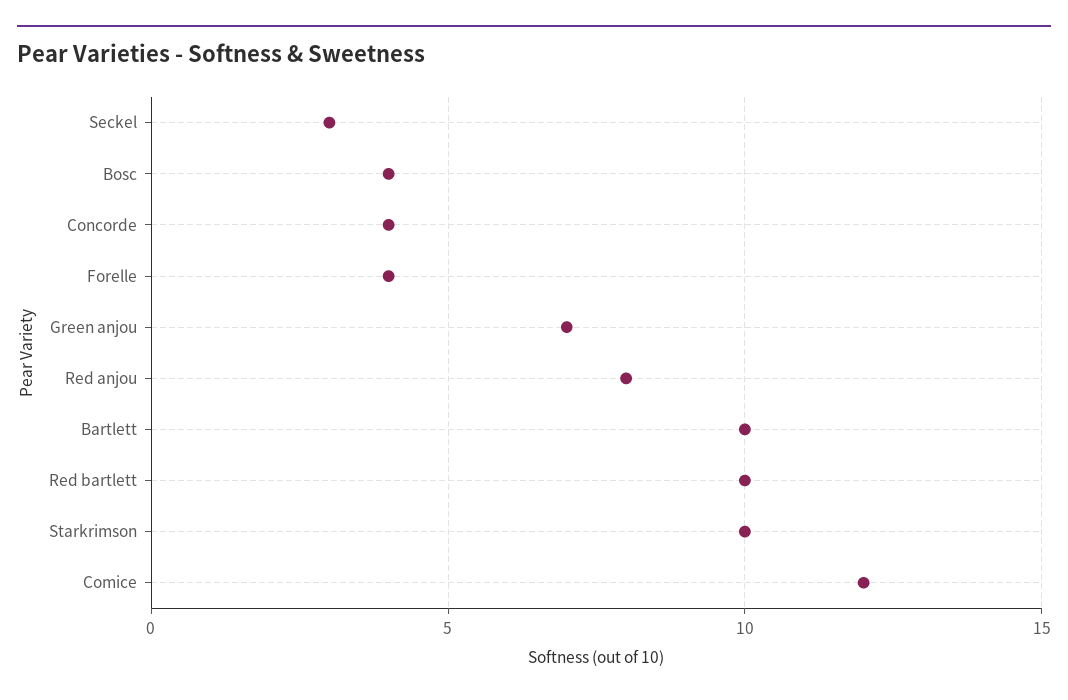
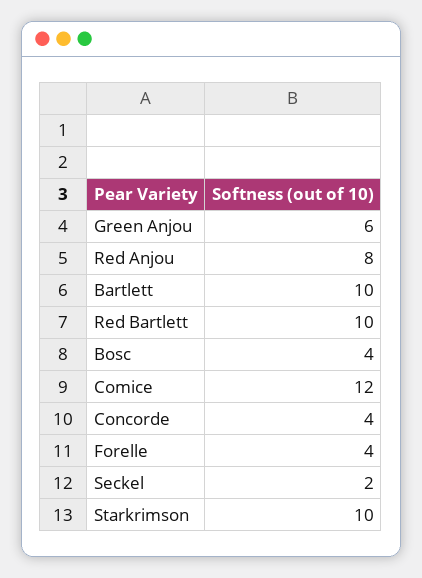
Seckel: 3 -> 2
Green anjou: 7 -> 6

